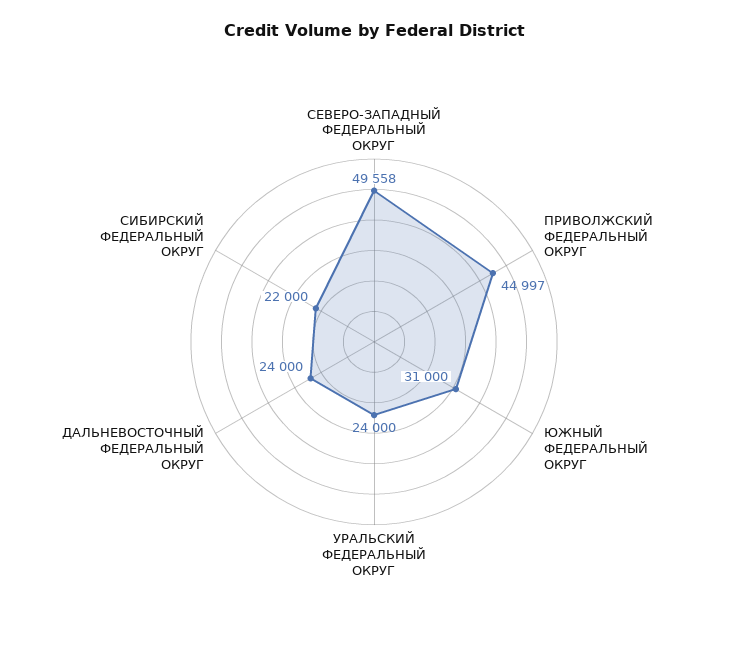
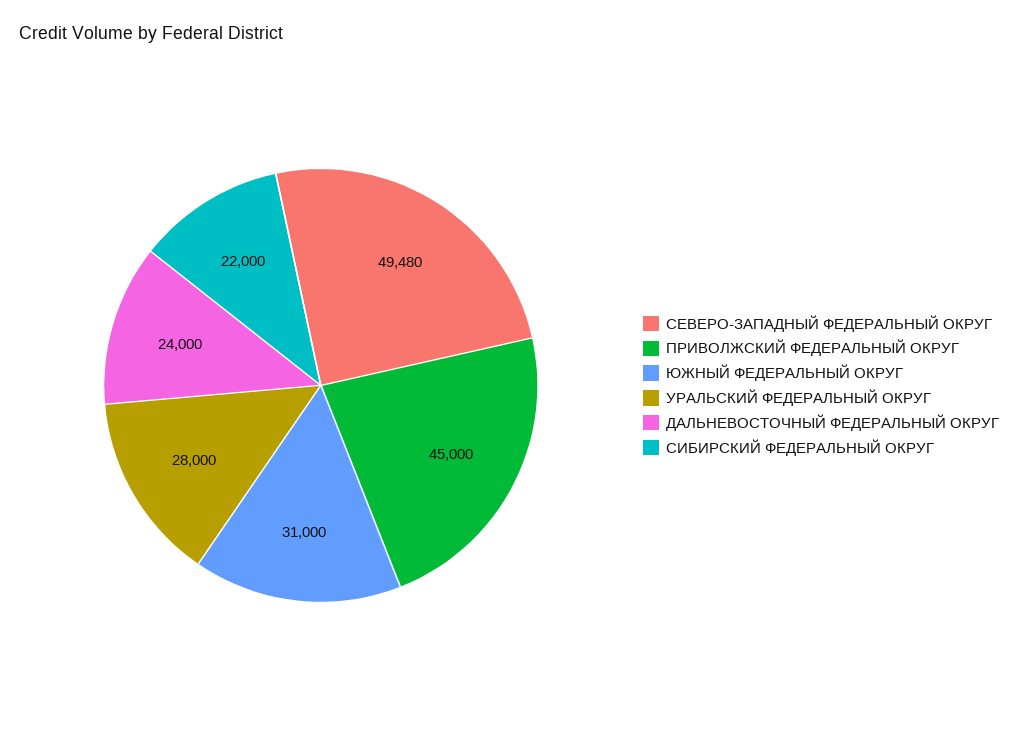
СЕВЕРО-ЗАПАДНЫЙ ФЕДЕРАЛЬНЫЙ ОКРУГ: 49558 -> 49480
ПРИВОЛЖСКИЙ ФЕДЕРАЛЬНЫЙ ОКРУГ: 44997 -> 45000
УРАЛЬСКИЙ ФЕДЕРАЛЬНЫЙ ОКРУГ: 24000 -> 28000

